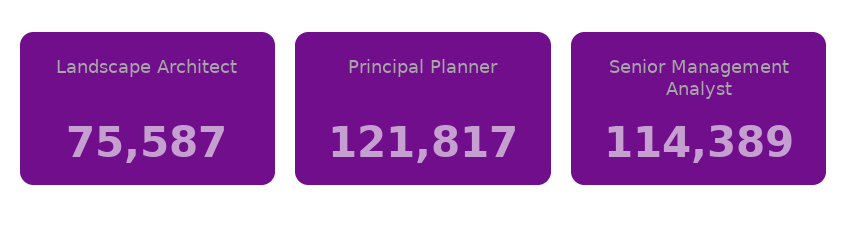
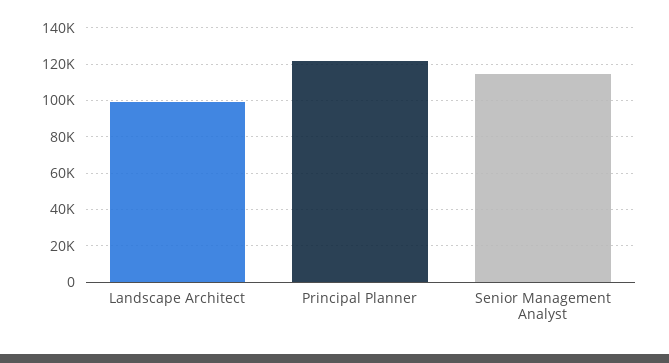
Landscape Architect: 75587 -> 100000

